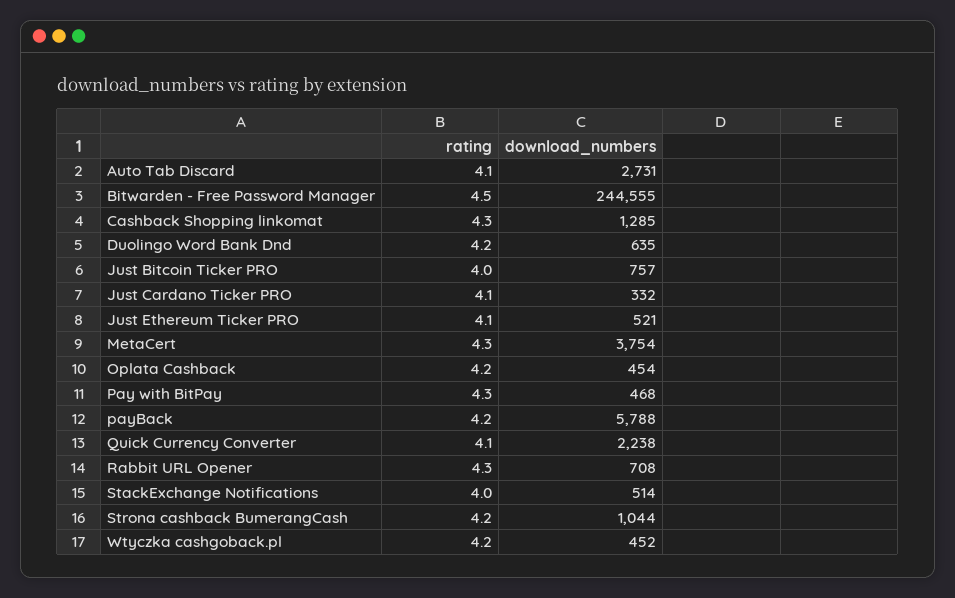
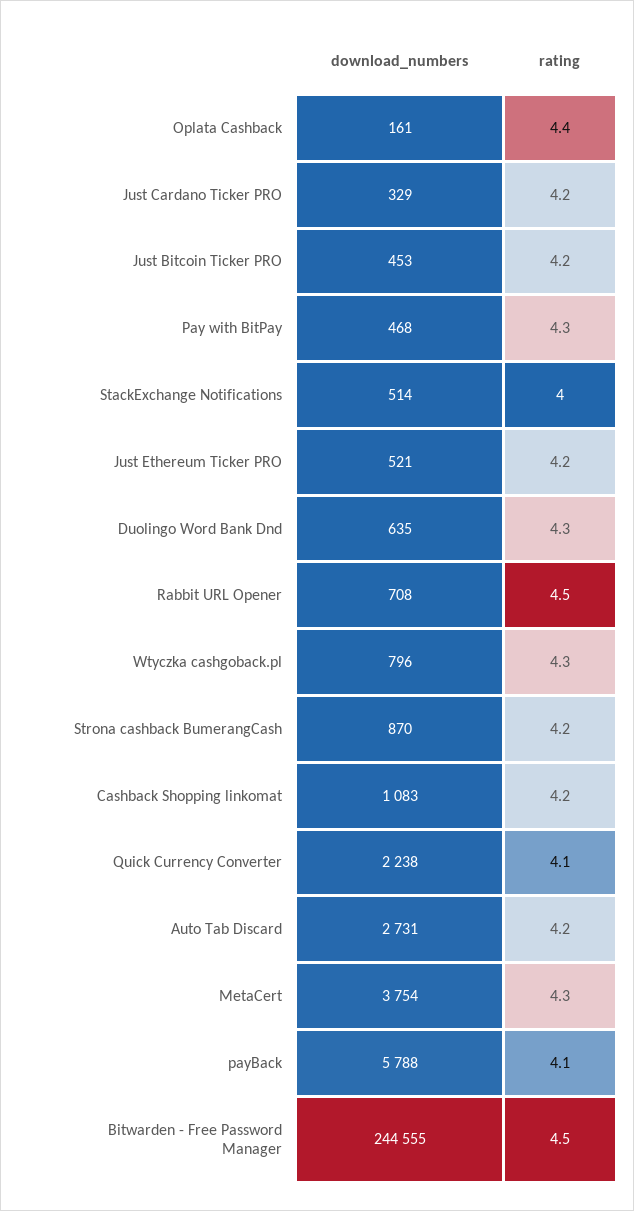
rating, Auto Tab Discard: 4.1 -> 4.2
rating, Cashback Shopping linkomat: 4.3 -> 4.2
download_numbers, Cashback Shopping linkomat: 1285 -> 1083
rating, Duolingo Word Bank Dnd: 4.2 -> 4.3
rating, Just Bitcoin Ticker PRO: 4 -> 4.2
download_numbers, Just Bitcoin Ticker PRO: 757 -> 453
rating, Just Cardano Ticker PRO: 4.1 -> 4.2
download_numbers, Just Cardano Ticker PRO: 332 -> 329
rating, Just Ethereum Ticker PRO: 4.1 -> 4.2
rating, Oplata Cashback: 4.2 -> 4.4
download_numbers, Oplata Cashback: 454 -> 161
rating, payBack: 4.2 -> 4.1
rating, Rabbit URL Opener: 4.3 -> 4.5
download_numbers, Strona cashback BumerangCash: 1044 -> 870
rating, Wtyczka cashgoback.pl: 4.2 -> 4.3
download_numbers, Wtyczka cashgoback.pl: 452 -> 796

